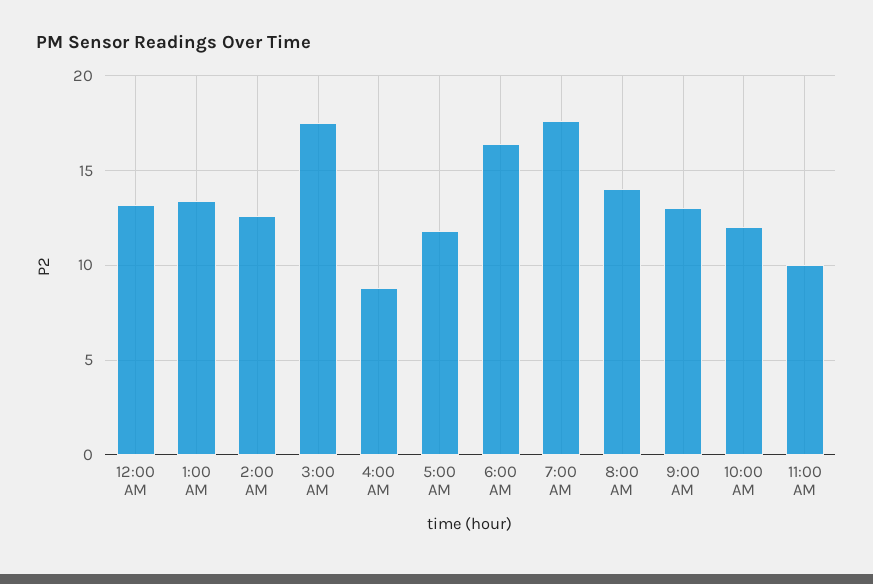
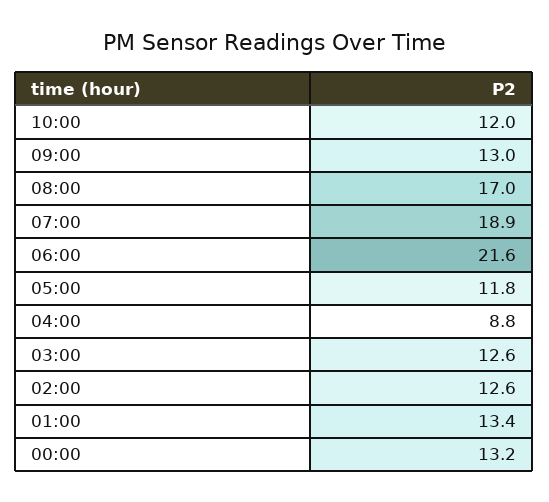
3:00 AM: 17.5 -> 12.6
6:00 AM: 16.5 -> 21.6
7:00 AM: 17.5 -> 18.9
8:00 AM: 14 -> 17
11:00 AM: 10 -> none

